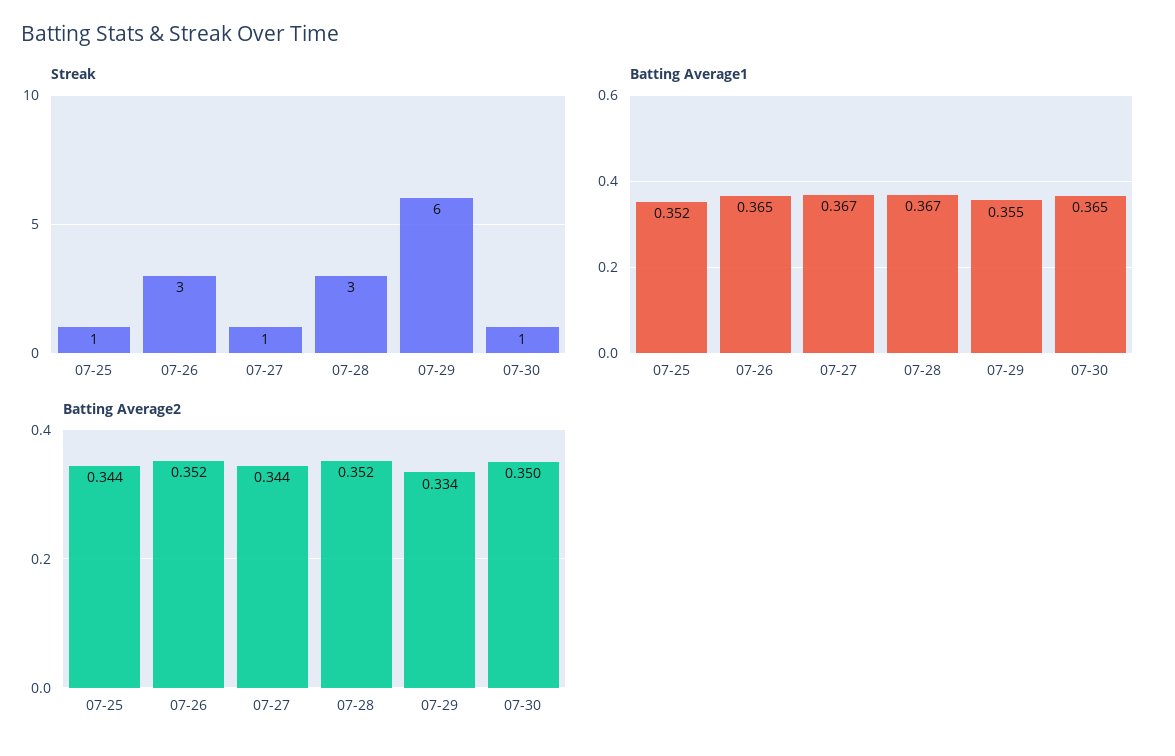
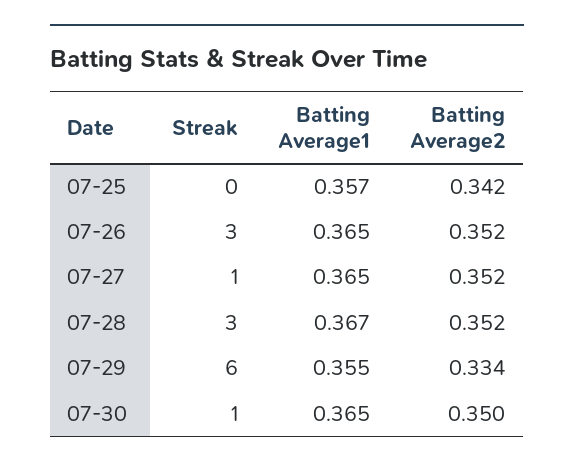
Streak, 07-25: 1 -> 0
Batting Average1, 07-25: 0.352 -> 0.357
Batting Average1, 07-27: 0.367 -> 0.365
Batting Average2, 07-25: 0.344 -> 0.342
Batting Average2, 07-27: 0.344 -> 0.352

